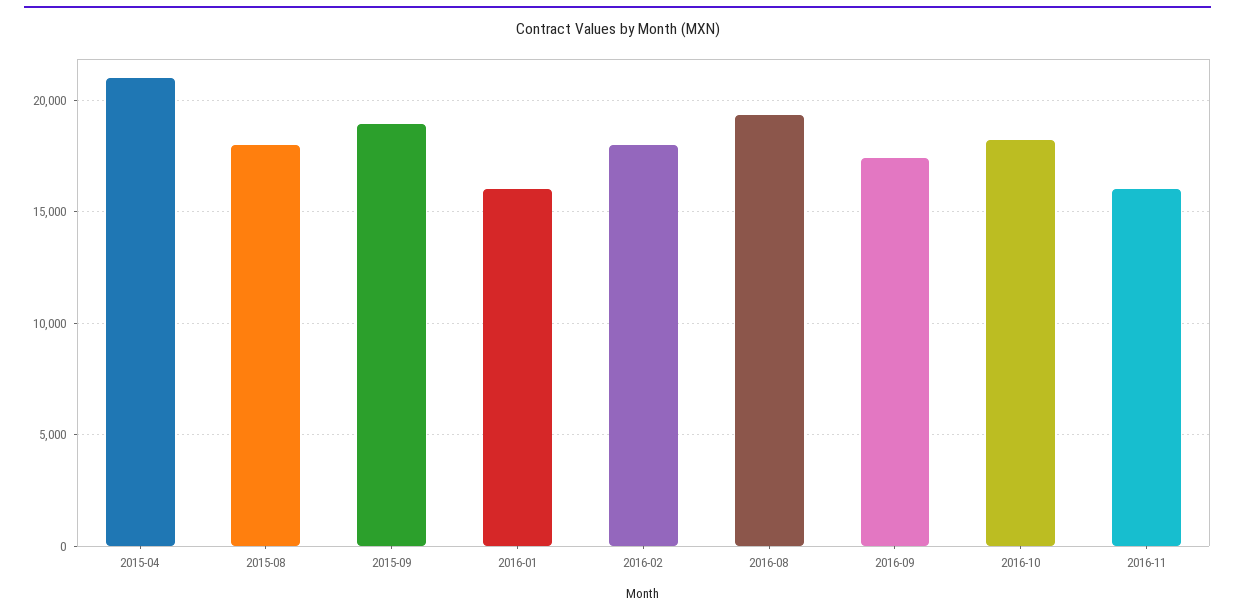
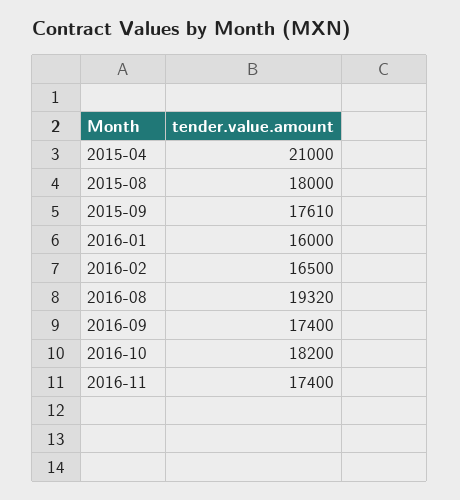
2015-09: 19000 -> 17610
2016-02: 18000 -> 16500
2016-11: 16000 -> 17400

